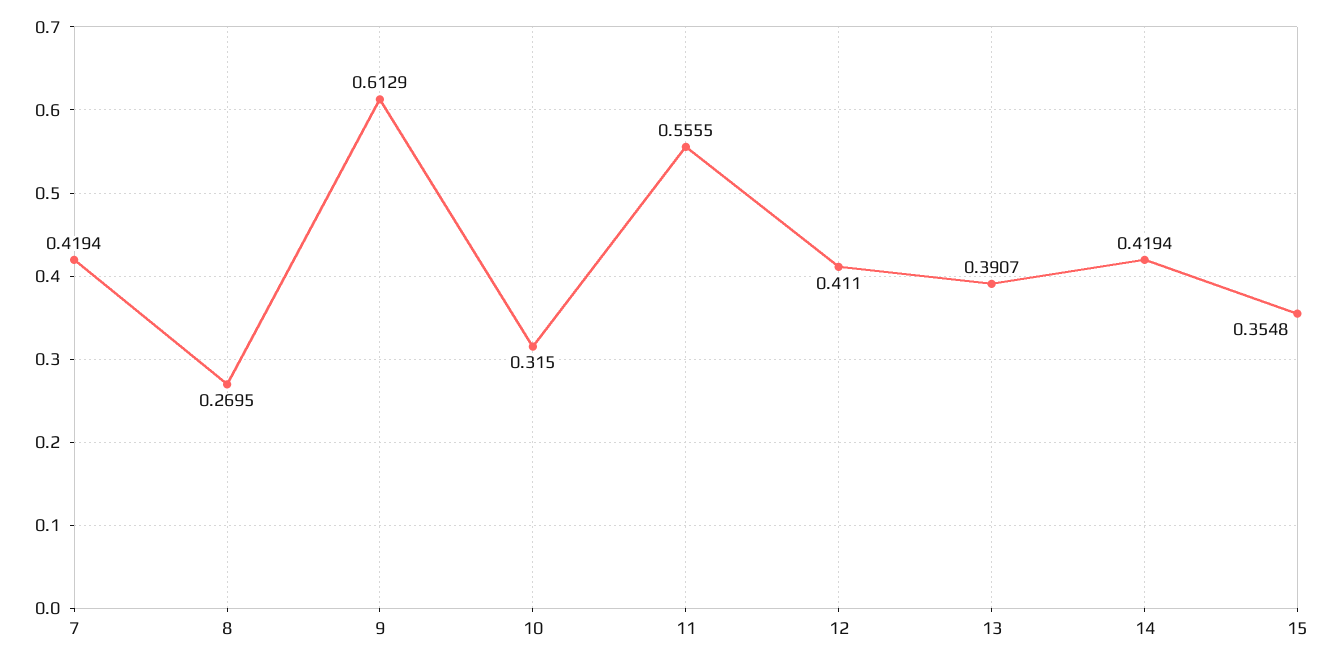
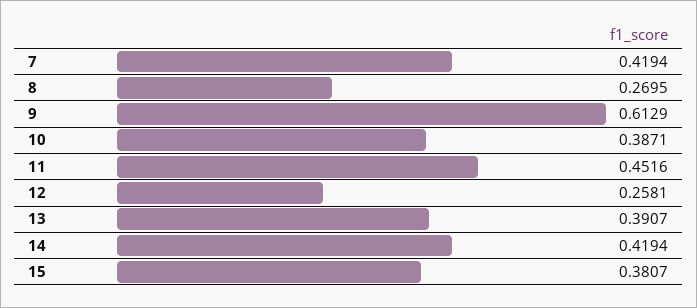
10: 0.315 -> 0.3871
11: 0.5555 -> 0.4516
12: 0.411 -> 0.2581
15: 0.3548 -> 0.3807

